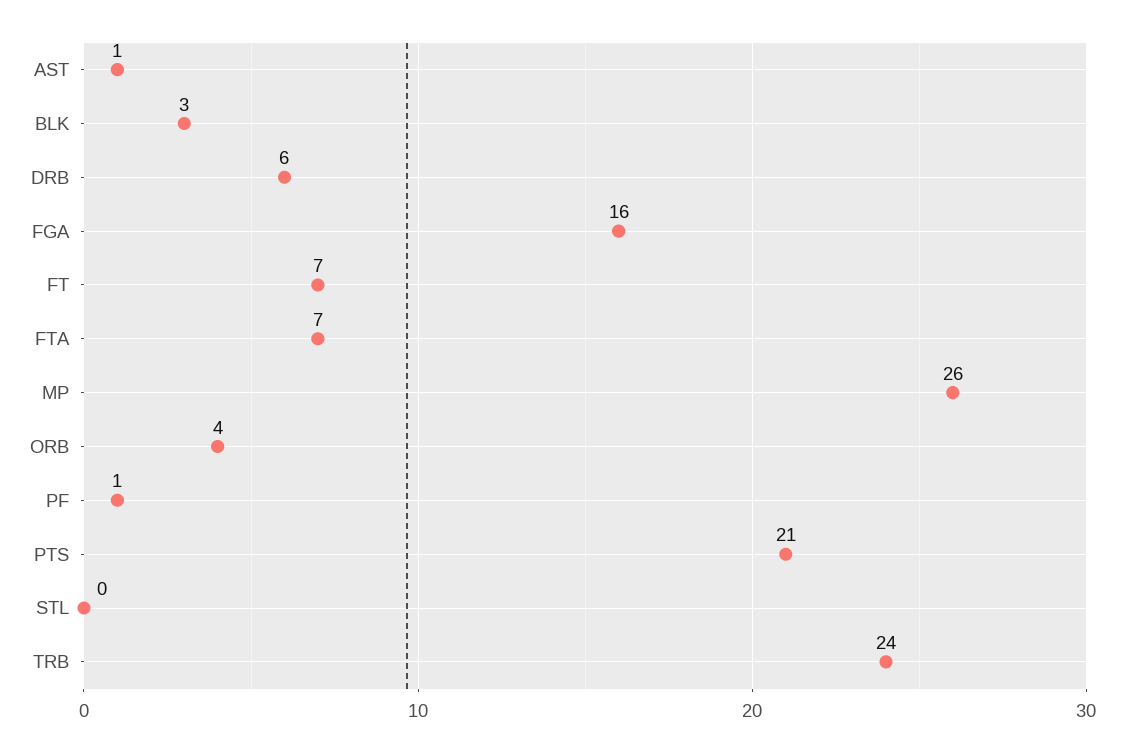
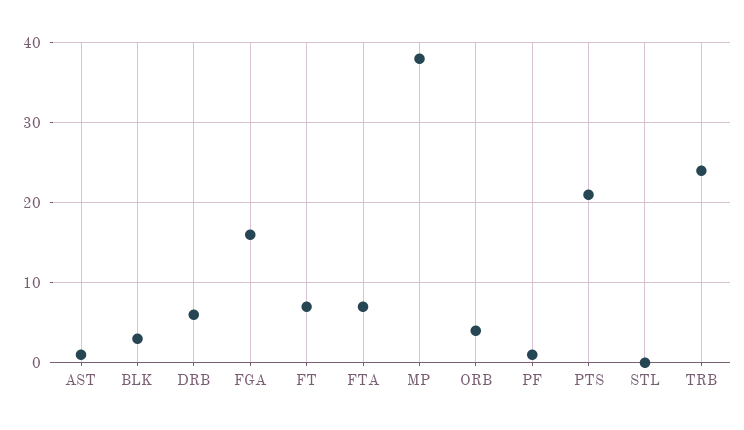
MP: 26 -> 38

